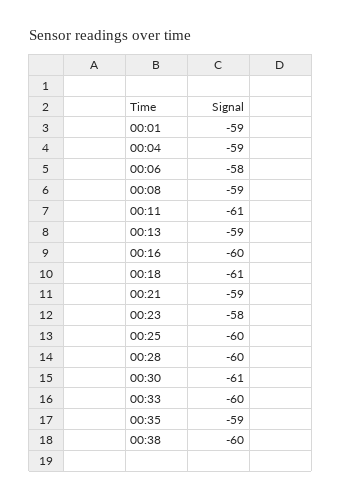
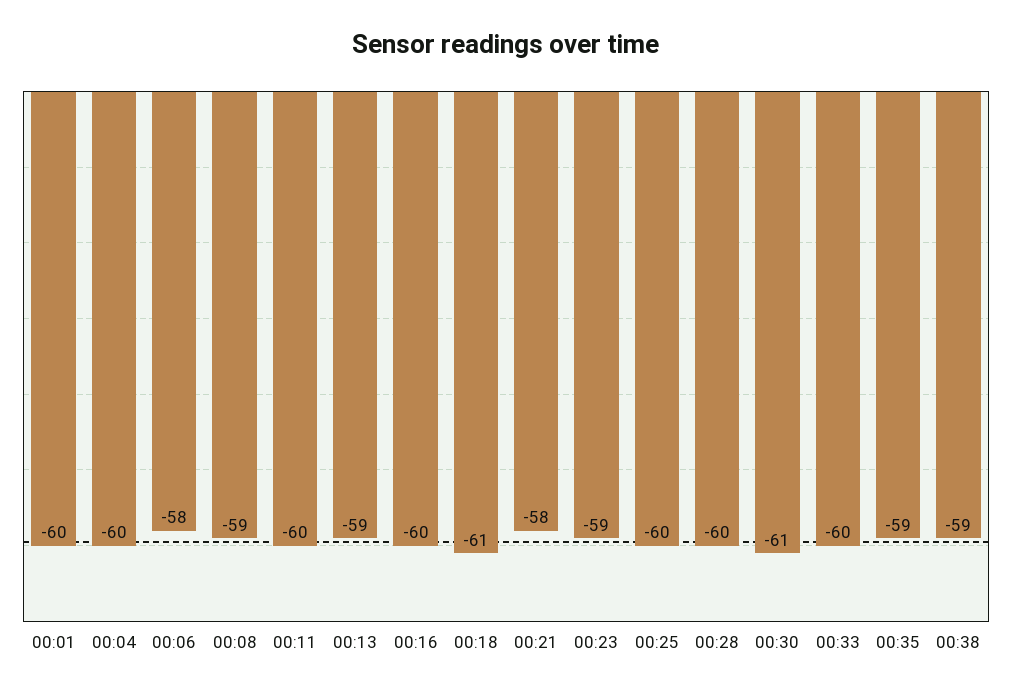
00:01: -59 -> -60
00:04: -59 -> -60
00:11: -61 -> -60
00:21: -59 -> -58
00:23: -58 -> -59
00:38: -60 -> -59

